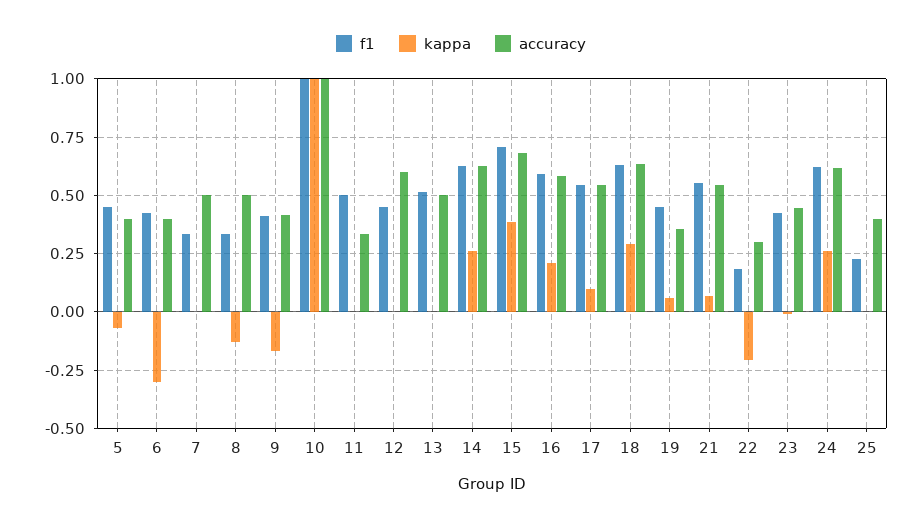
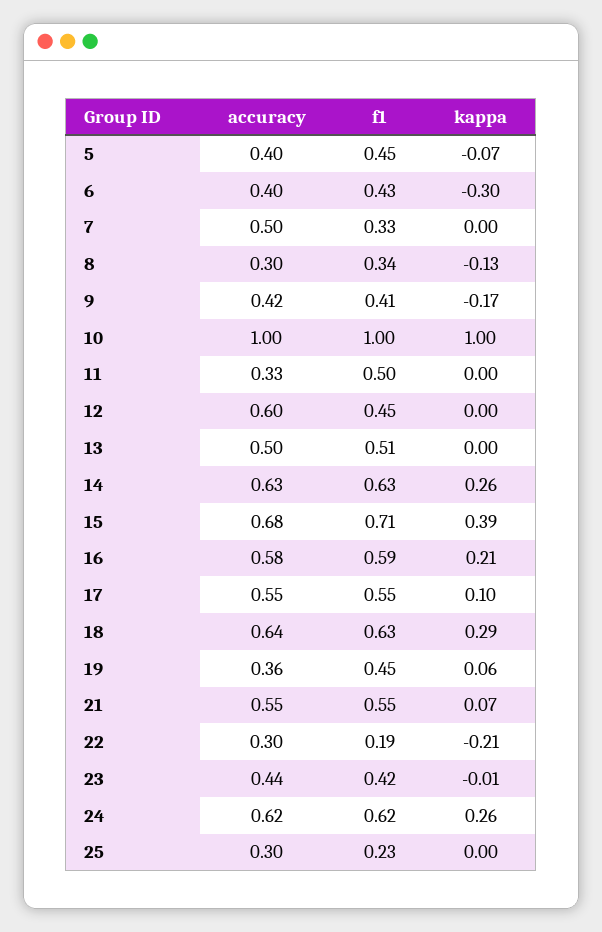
accuracy, 8: 0.5 -> 0.3
accuracy, 25: 0.4 -> 0.3

